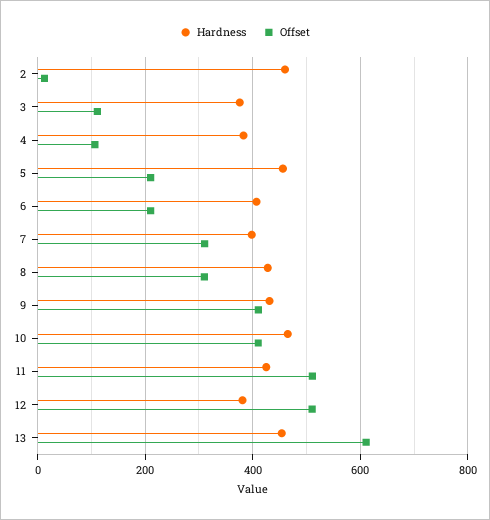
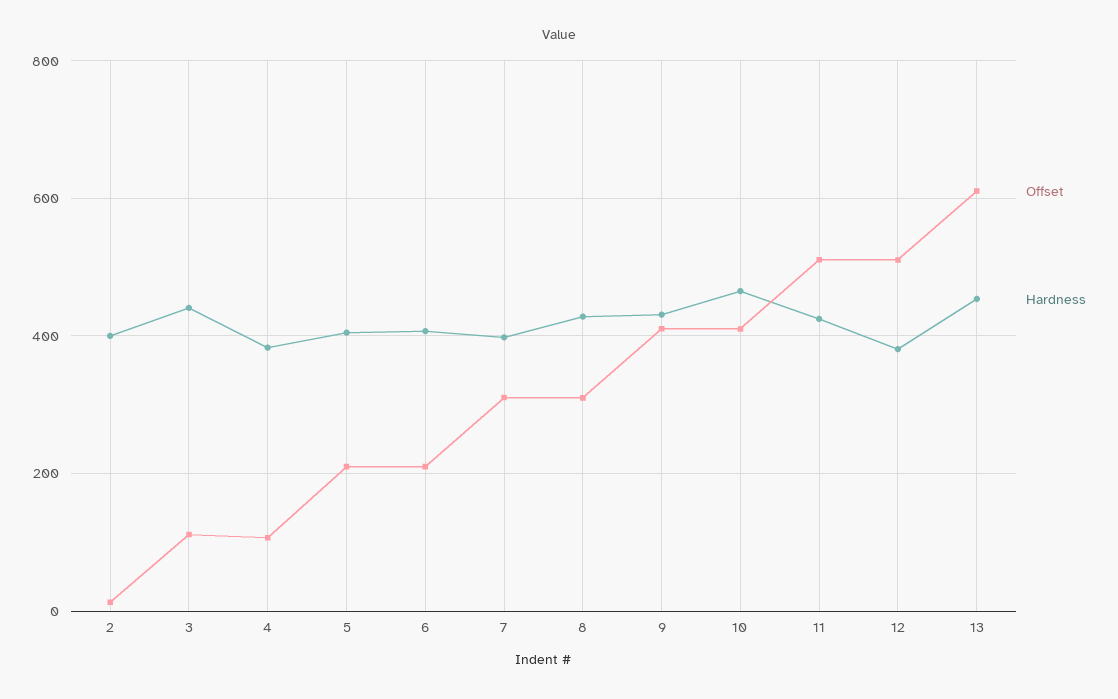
Hardness, 2: 460 -> 400
Hardness, 3: 380 -> 440
Hardness, 5: 460 -> 400

